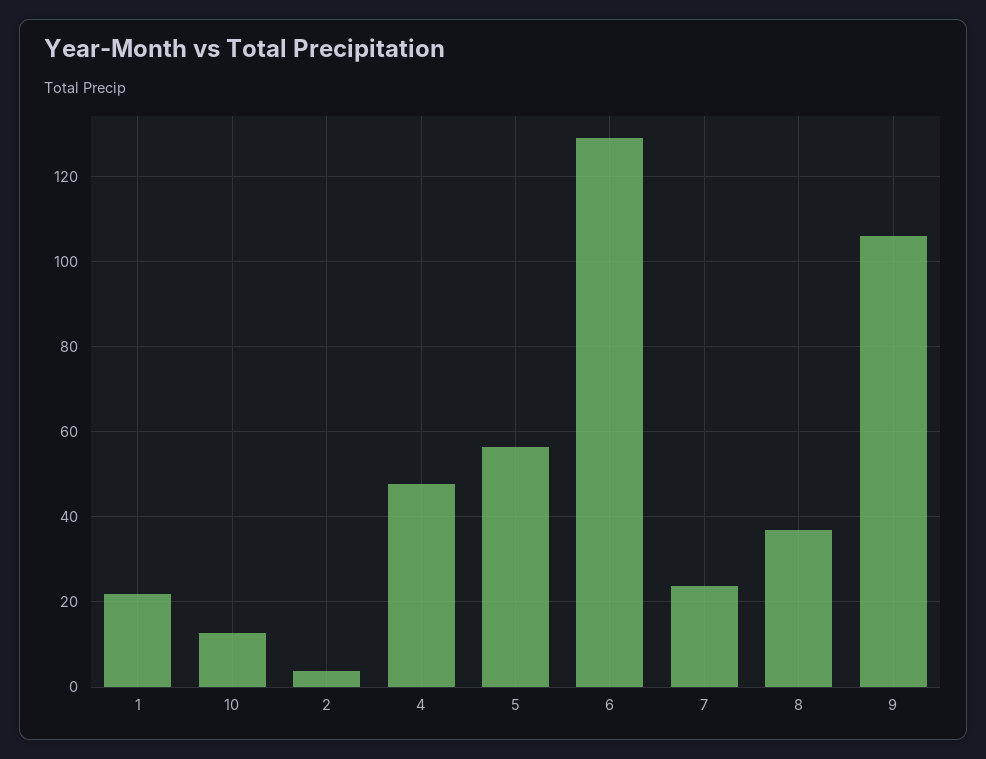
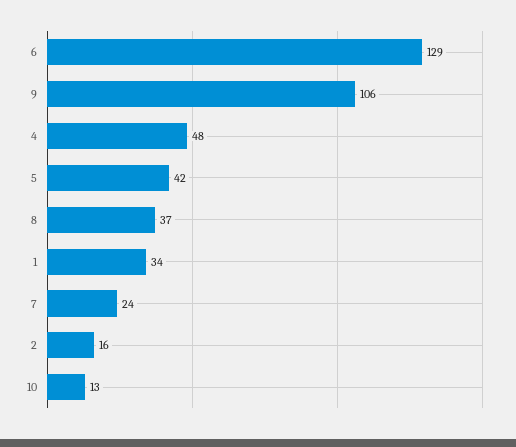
1: 22 -> 34
2: 4 -> 16
5: 56 -> 42

